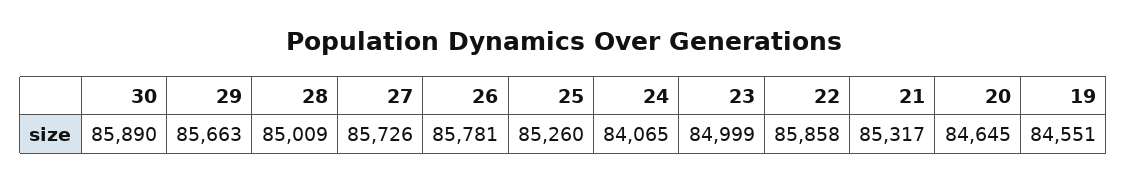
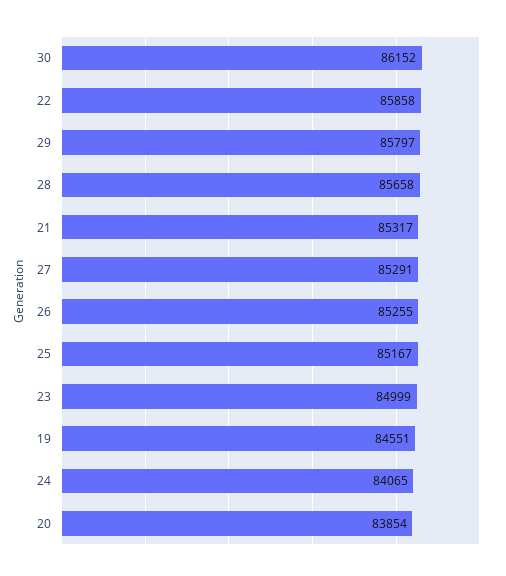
30: 85890 -> 86152
29: 85663 -> 85797
28: 85009 -> 85658
27: 85726 -> 85291
26: 85781 -> 85255
25: 85260 -> 85167
20: 84645 -> 83854

